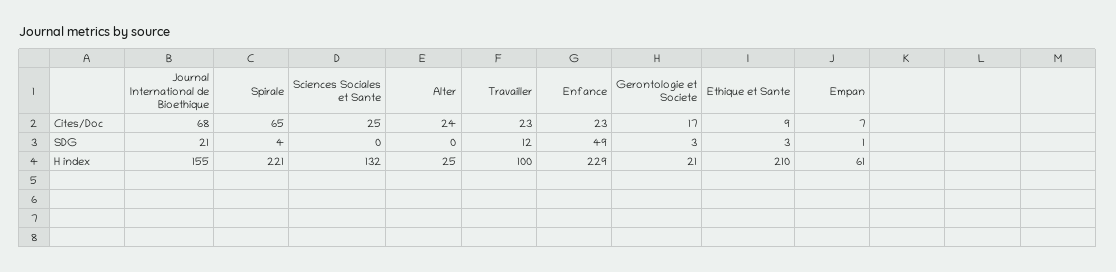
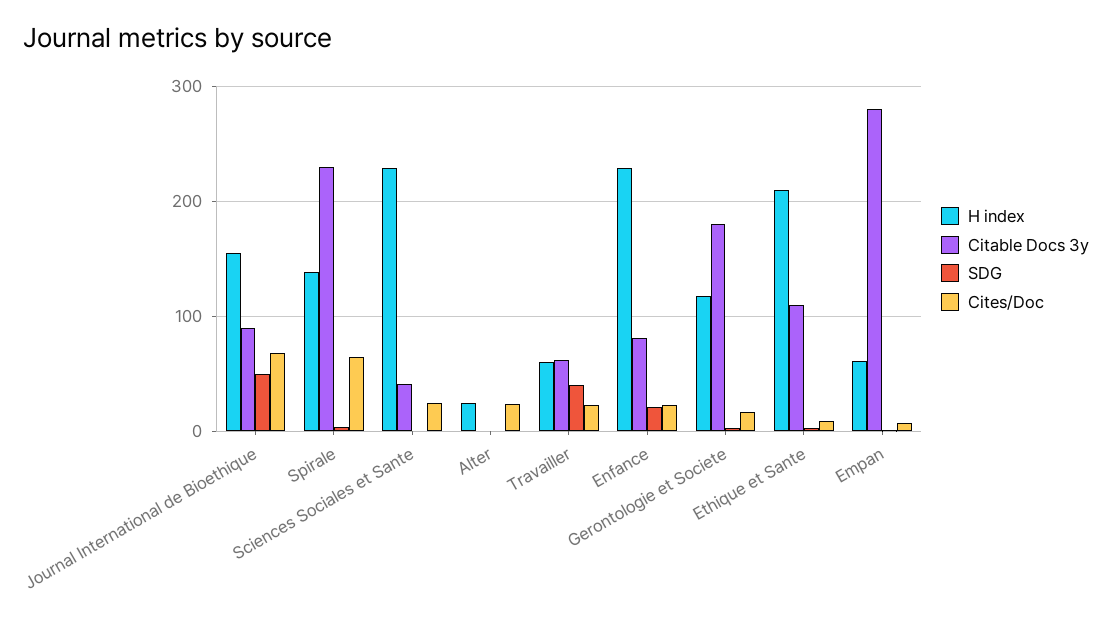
SDG, Journal International de Bioethique: 21 -> 50
SDG, Travailler: 12 -> 40
SDG, Enfance: 49 -> 20
H index, Spirale: 221 -> 140
H index, Sciences Sociales et Sante: 132 -> 230
H index, Travailler: 100 -> 60
H index, Gerontologie et Societe: 21 -> 120
Citable Docs 3y, Journal International de Bioethique: none -> 90
Citable Docs 3y, Spirale: none -> 230
Citable Docs 3y, Sciences Sociales et Sante: none -> 40
Citable Docs 3y, Alter: none -> 0
Citable Docs 3y, Travailler: none -> 60
Citable Docs 3y, Enfance: none -> 80
Citable Docs 3y, Gerontologie et Societe: none -> 180
Citable Docs 3y, Ethique et Sante: none -> 110
Citable Docs 3y, Empan: none -> 280

